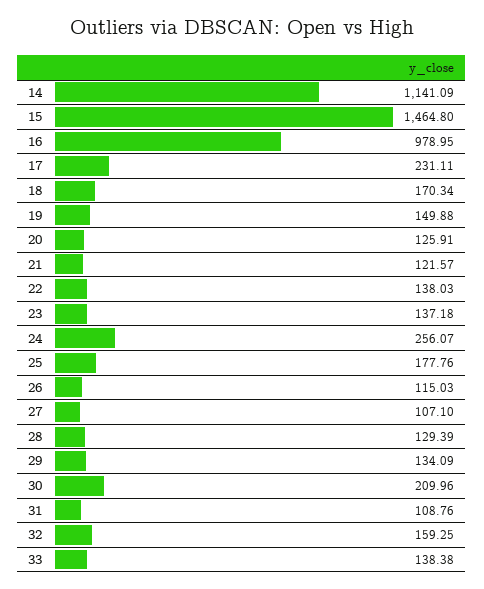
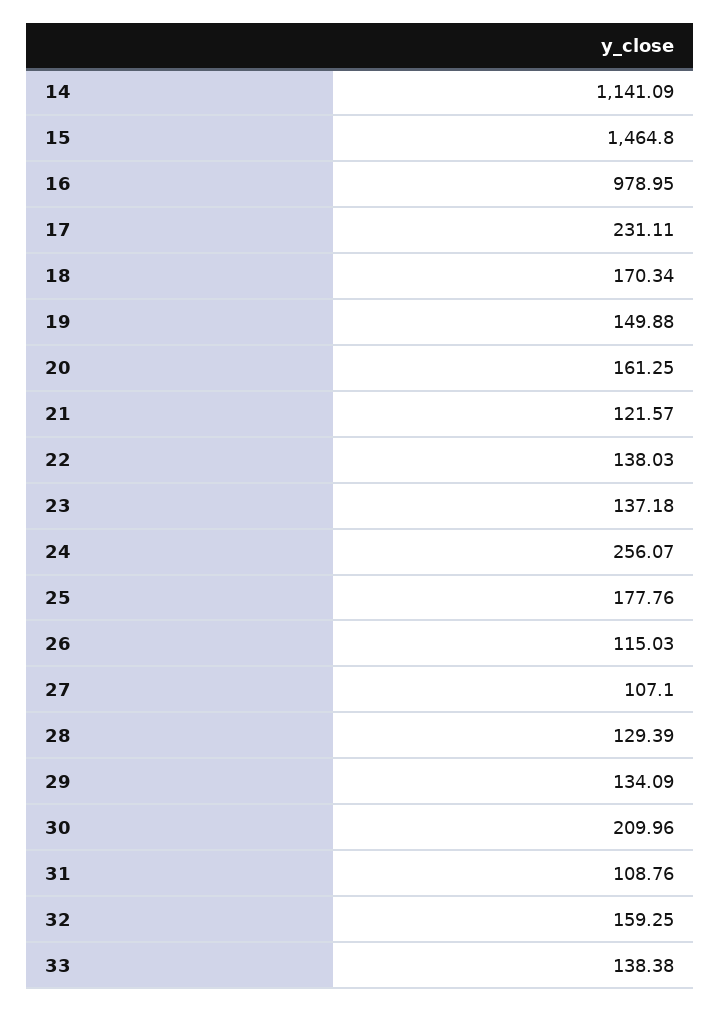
20: 125.91 -> 161.25

